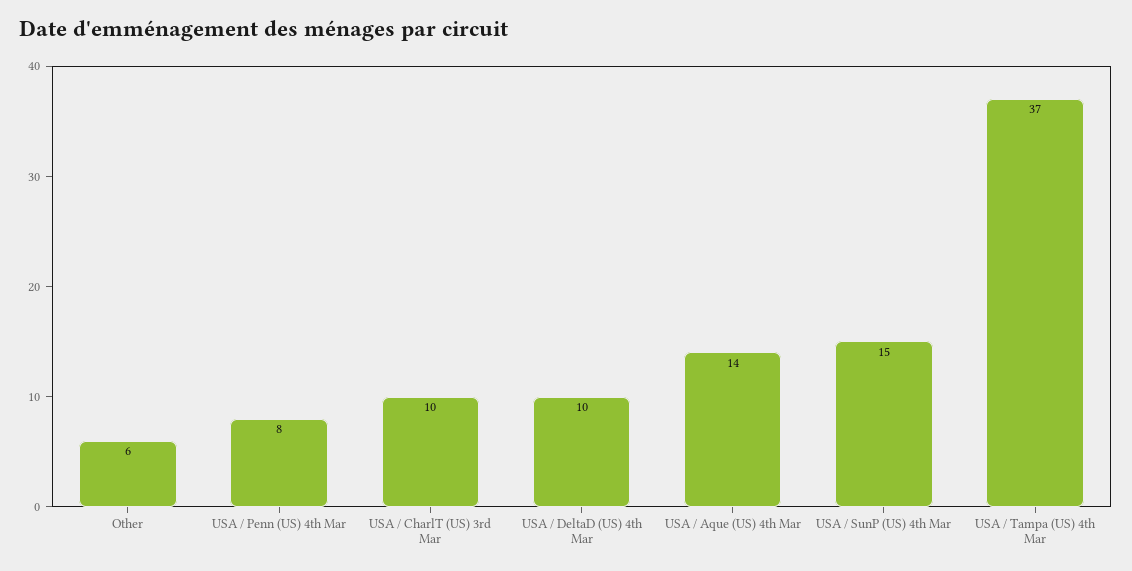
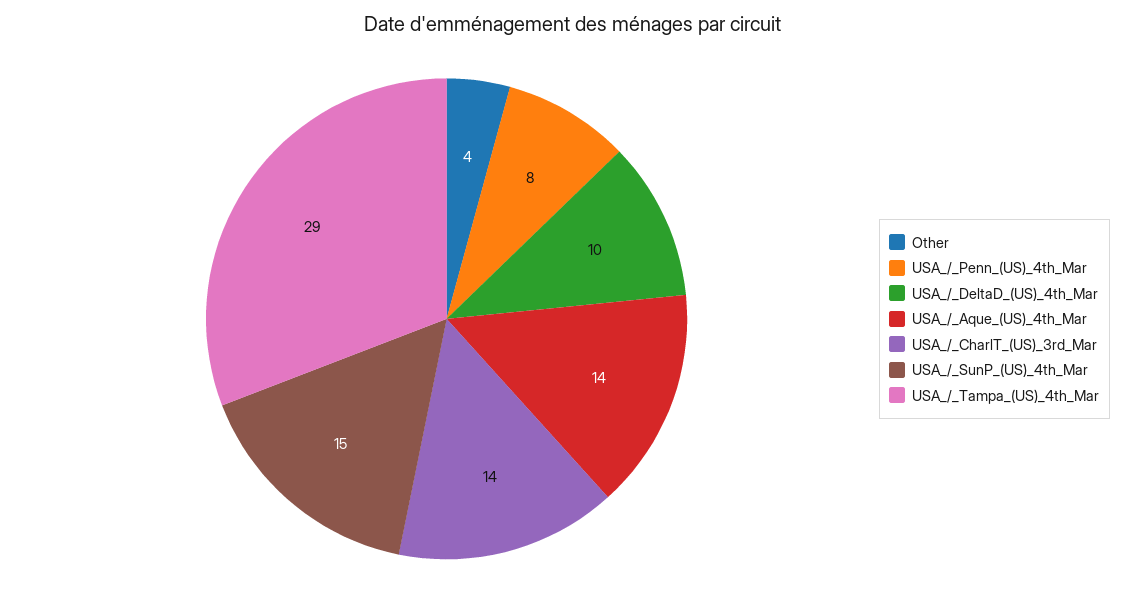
Other: 6 -> 4
USA / CharlT (US) 3rd Mar: 10 -> 14
USA / Tampa (US) 4th Mar: 37 -> 29

